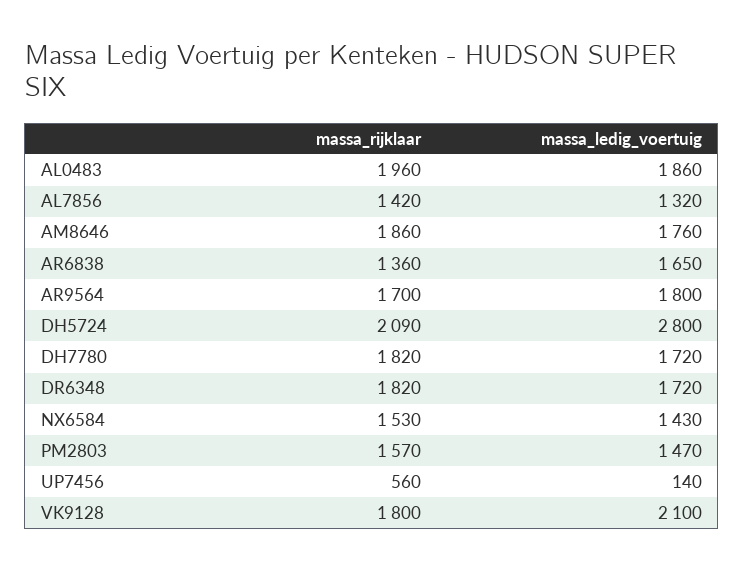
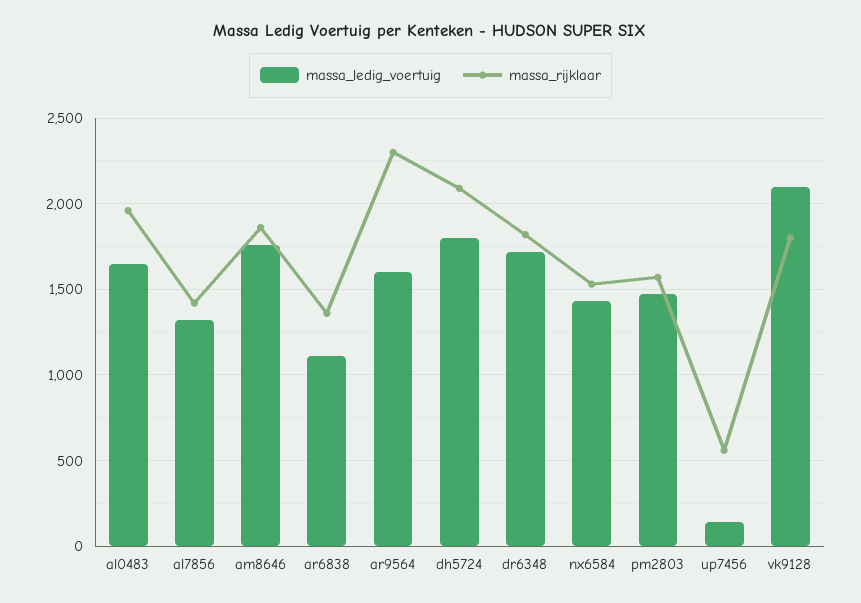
massa_ledig_voertuig, AL0483: 1860 -> 1650
massa_ledig_voertuig, AR6838: 1650 -> 1100
massa_rijklaar, AR9564: 1700 -> 2300
massa_ledig_voertuig, AR9564: 1800 -> 1600
massa_ledig_voertuig, DH5724: 2800 -> 1800
massa_rijklaar, DH7780: 1820 -> none
massa_ledig_voertuig, DH7780: 1720 -> none

